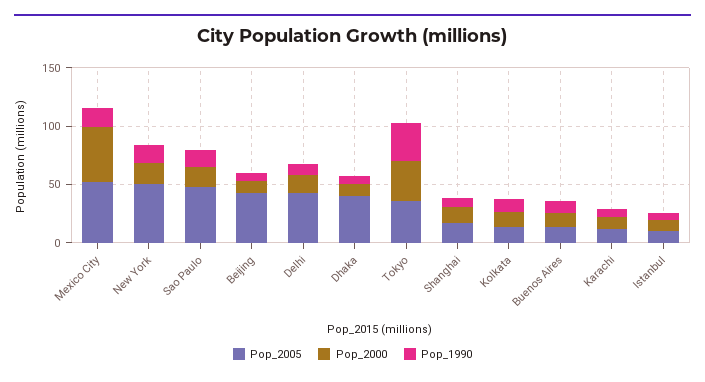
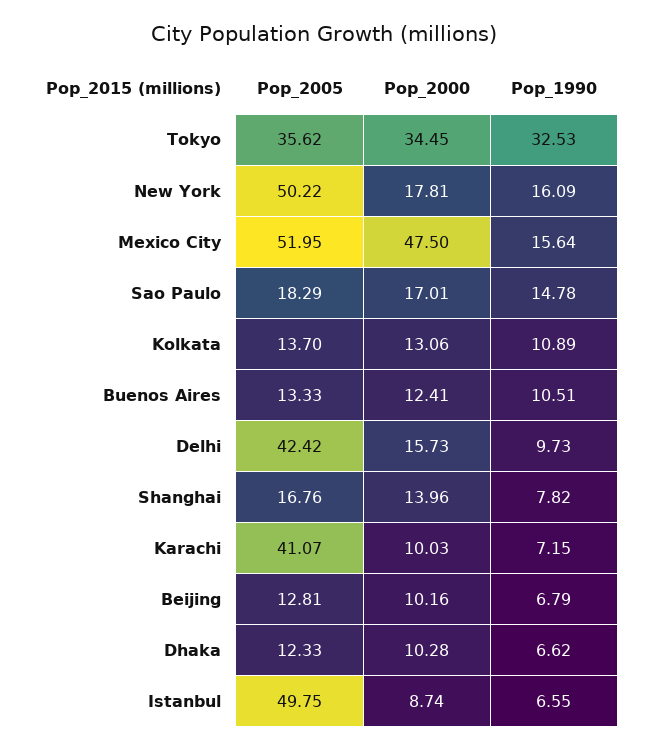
Pop_2005, Sao Paulo: 50 -> 18.29
Pop_2005, Beijing: 40 -> 12.81
Pop_2005, Dhaka: 40 -> 12.33
Pop_2005, Karachi: 10 -> 41.07
Pop_2005, Istanbul: 10 -> 49.75

